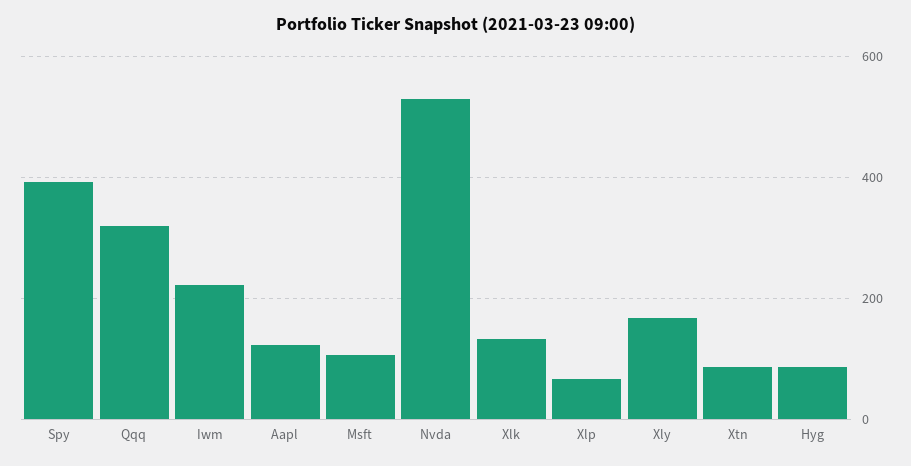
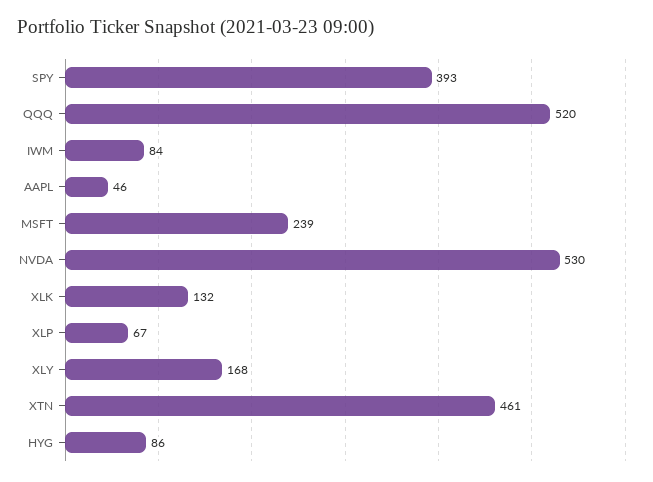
Qqq: 320 -> 520
Iwm: 220 -> 84
Aapl: 120 -> 46
Msft: 100 -> 239
Xtn: 80 -> 461

